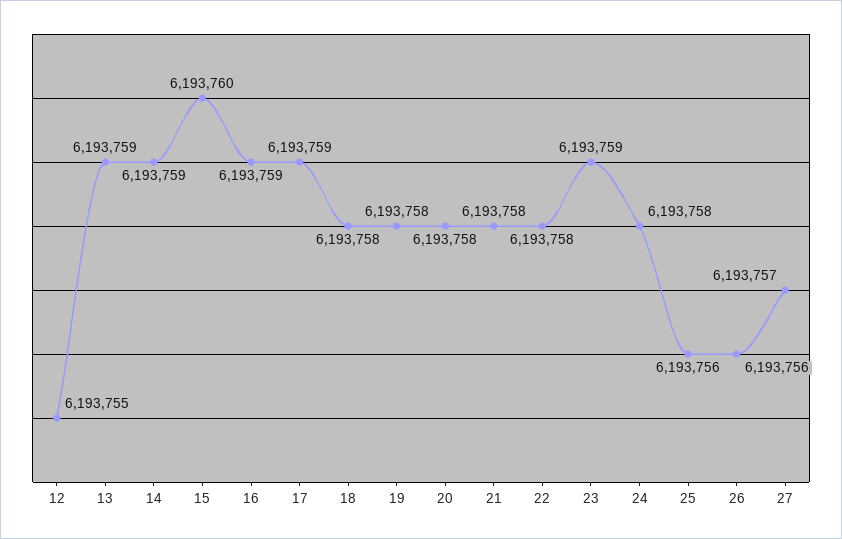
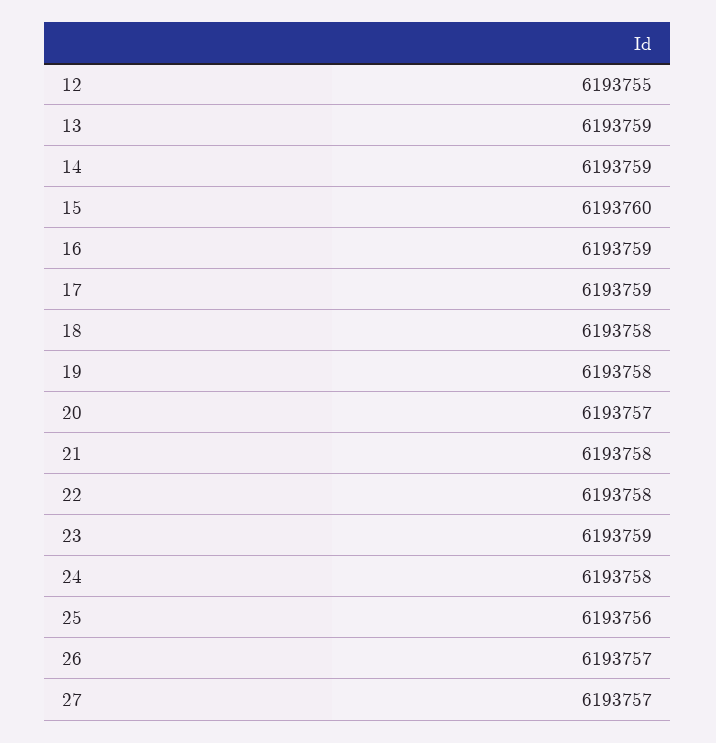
20: 6193758 -> 6193757
26: 6193756 -> 6193757

